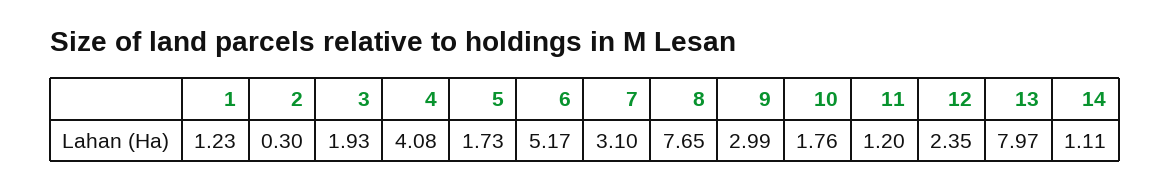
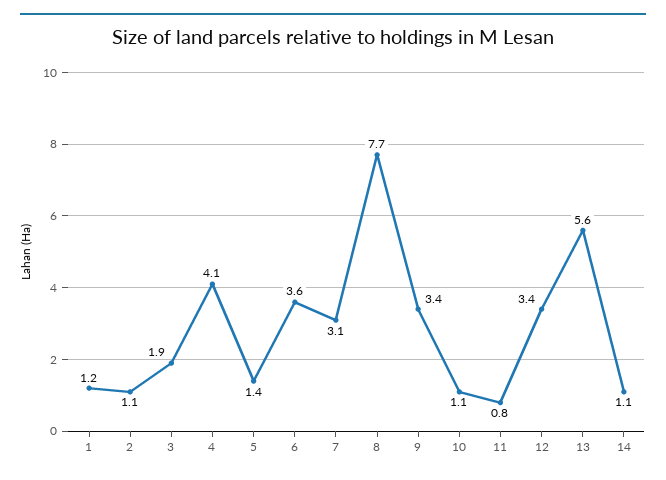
2: 0.3 -> 1.1
5: 1.73 -> 1.4
6: 5.17 -> 3.6
9: 2.99 -> 3.4
10: 1.76 -> 1.1
11: 1.2 -> 0.8
12: 2.35 -> 3.4
13: 7.97 -> 5.6

